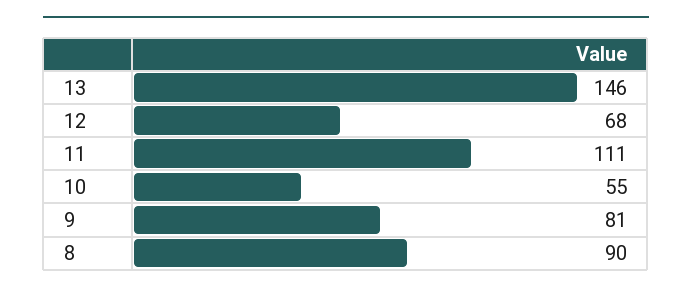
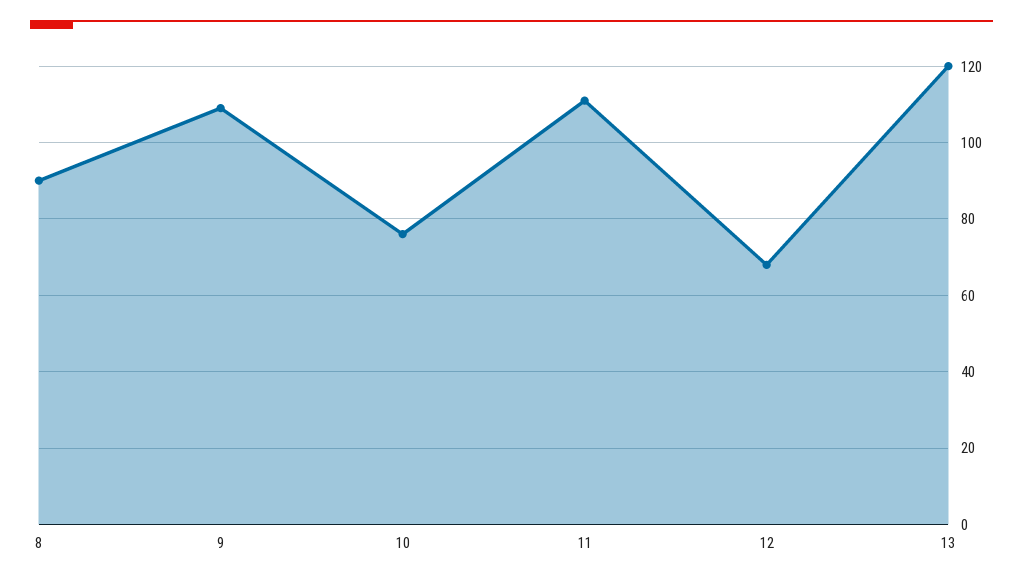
13: 146 -> 120
10: 55 -> 75
9: 81 -> 110

